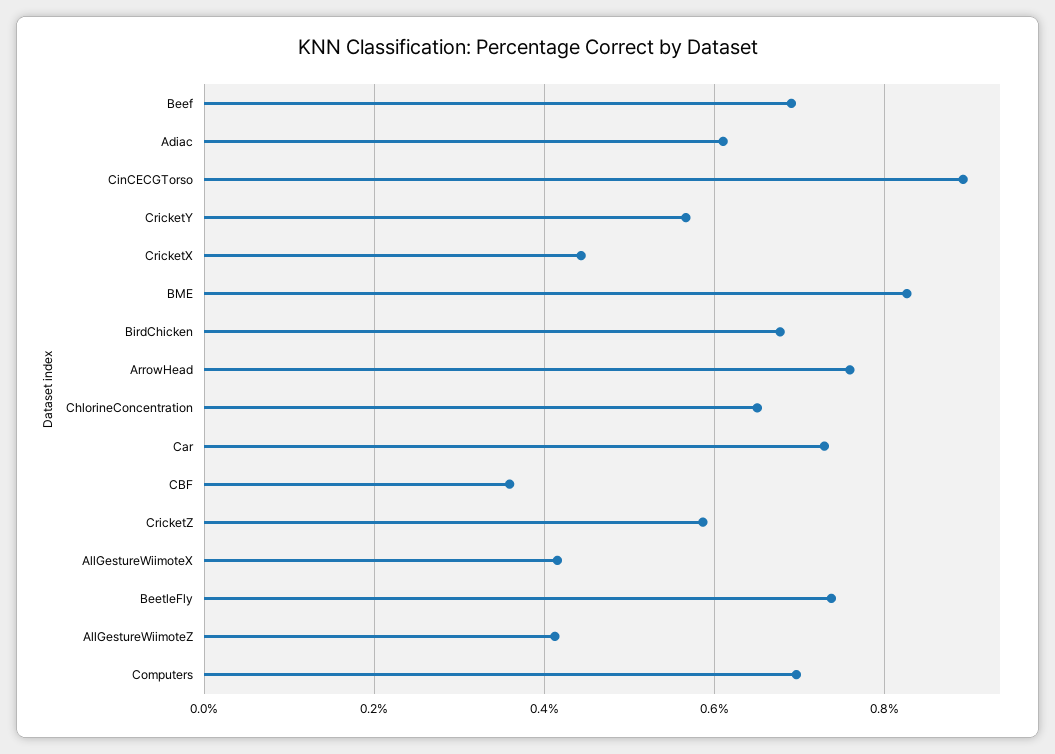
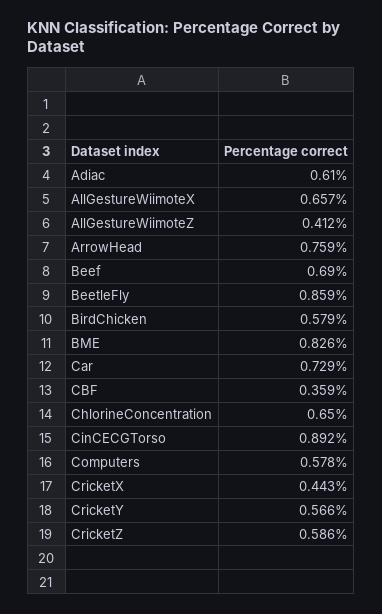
BirdChicken: 0.68 -> 0.579
AllGestureWiimoteX: 0.42 -> 0.657
BeetleFly: 0.74 -> 0.859
Computers: 0.7 -> 0.578

